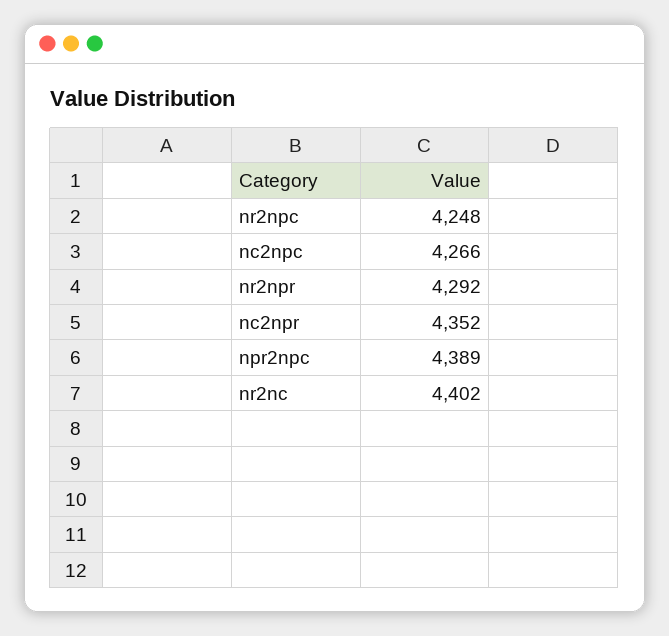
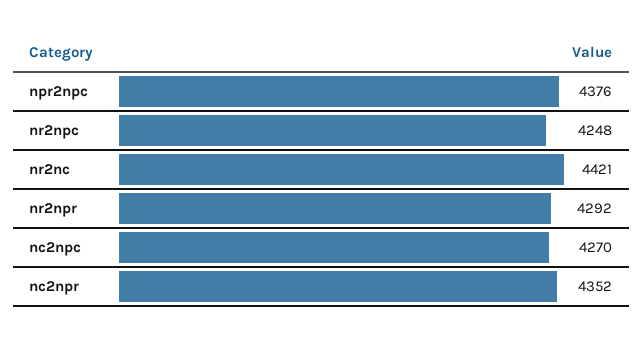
nc2npc: 4266 -> 4270
npr2npc: 4389 -> 4376
nr2nc: 4402 -> 4421

